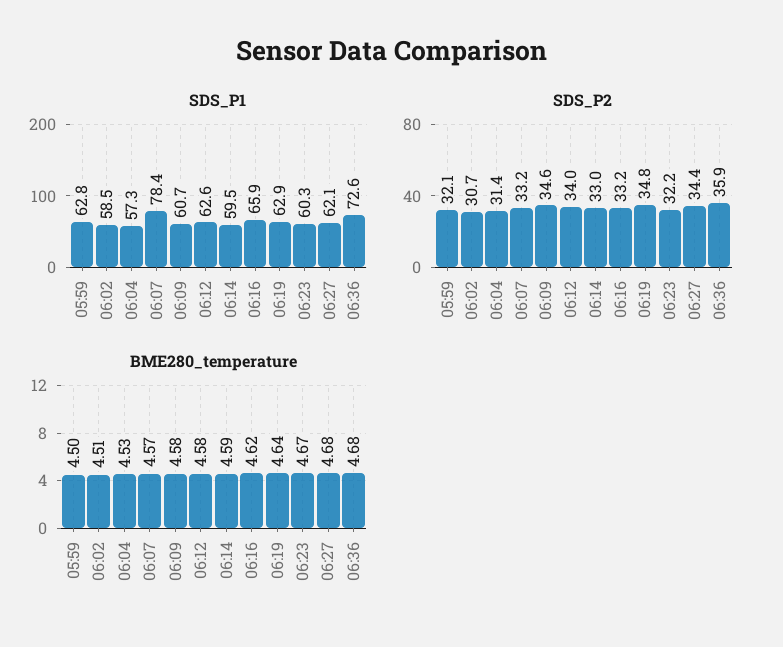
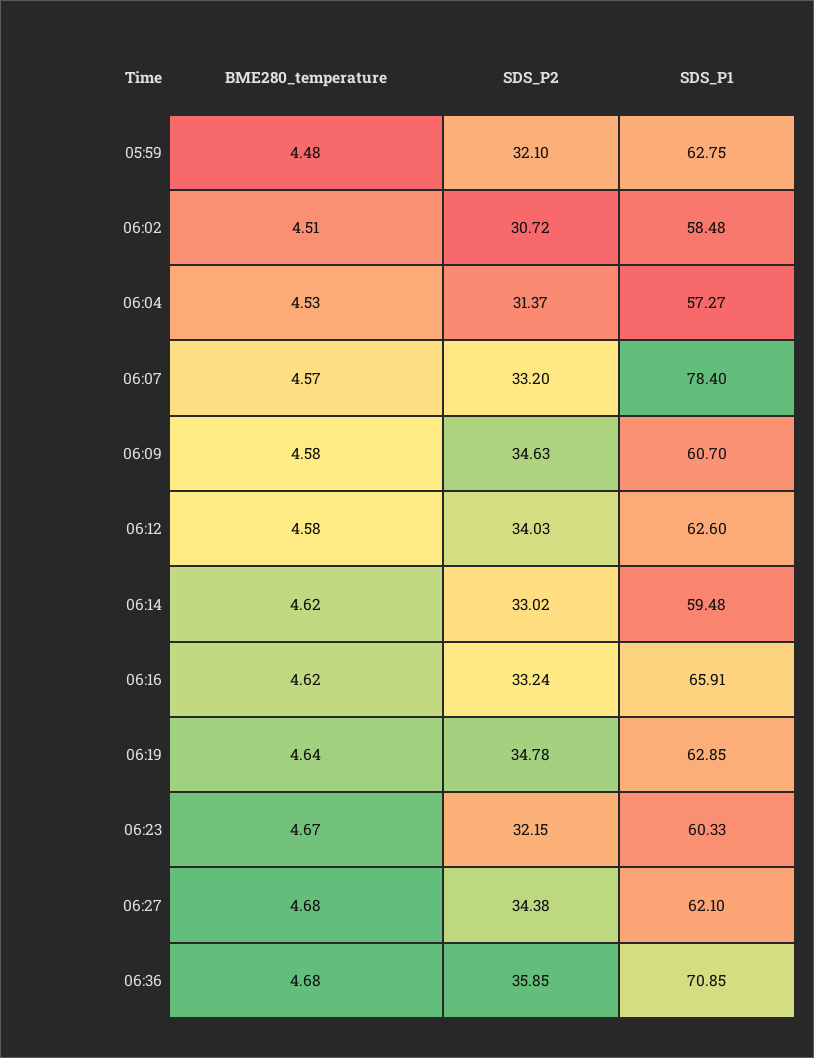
SDS_P1, 06:36: 72.6 -> 70.85
BME280_temperature, 05:59: 4.5 -> 4.48
BME280_temperature, 06:14: 4.59 -> 4.62

